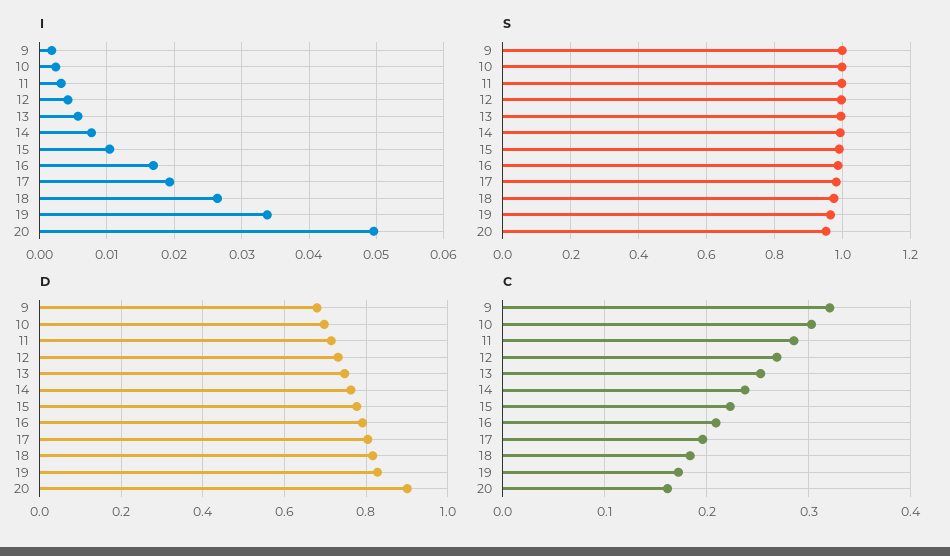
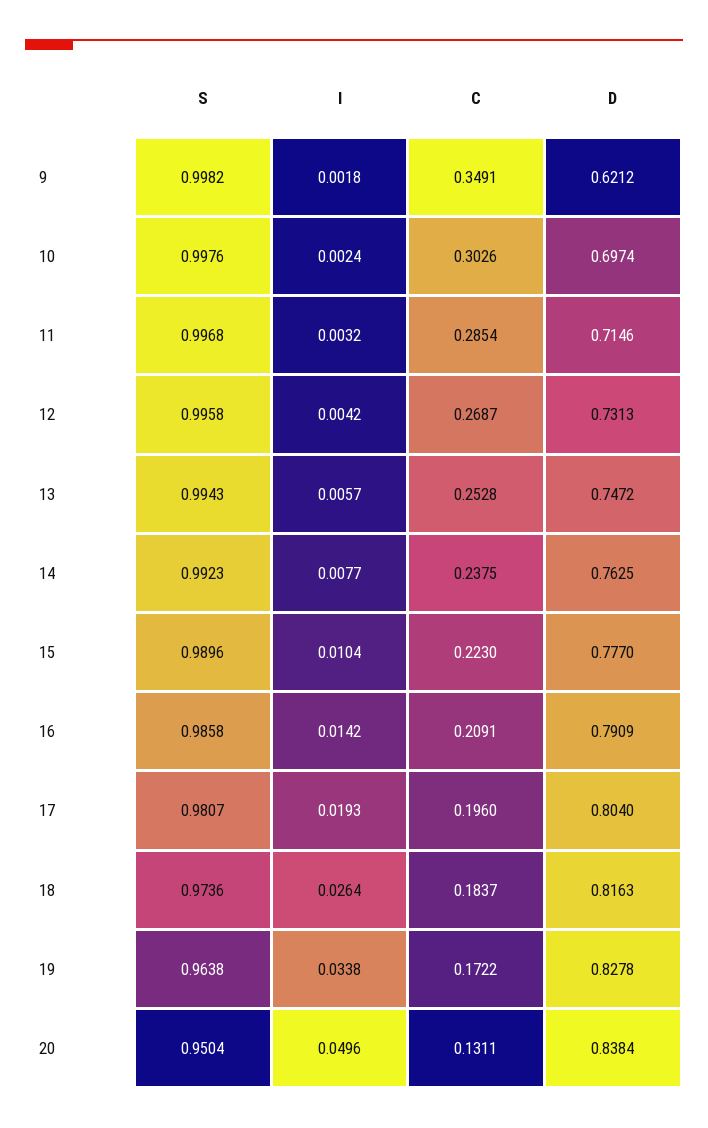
I, 16: 0.017 -> 0.0142
D, 9: 0.68 -> 0.6212
D, 20: 0.9 -> 0.8384
C, 9: 0.32 -> 0.3491
C, 20: 0.16 -> 0.1311

